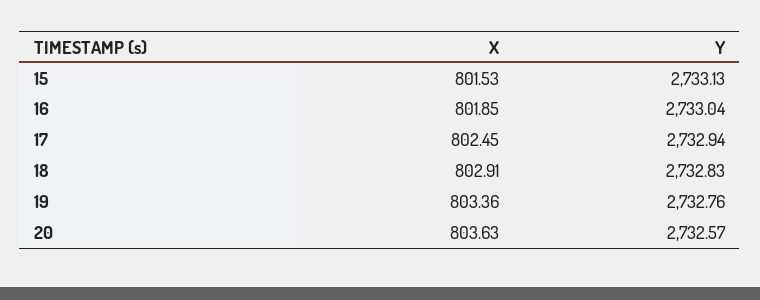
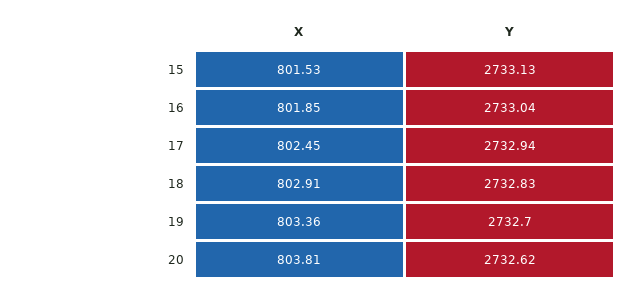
Y, 19: 2732.76 -> 2732.7
X, 20: 803.63 -> 803.81
Y, 20: 2732.57 -> 2732.62

